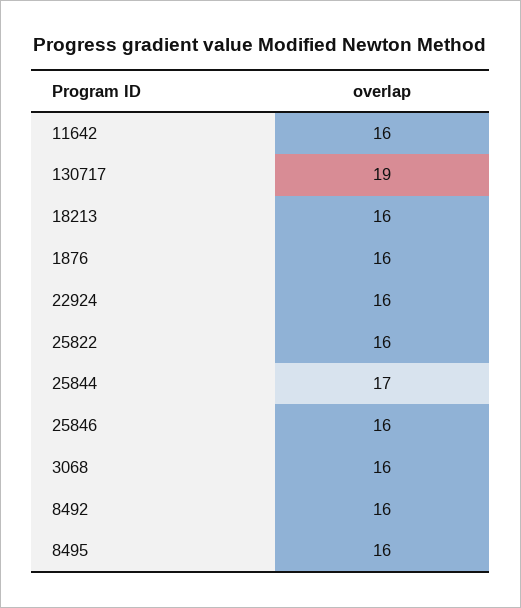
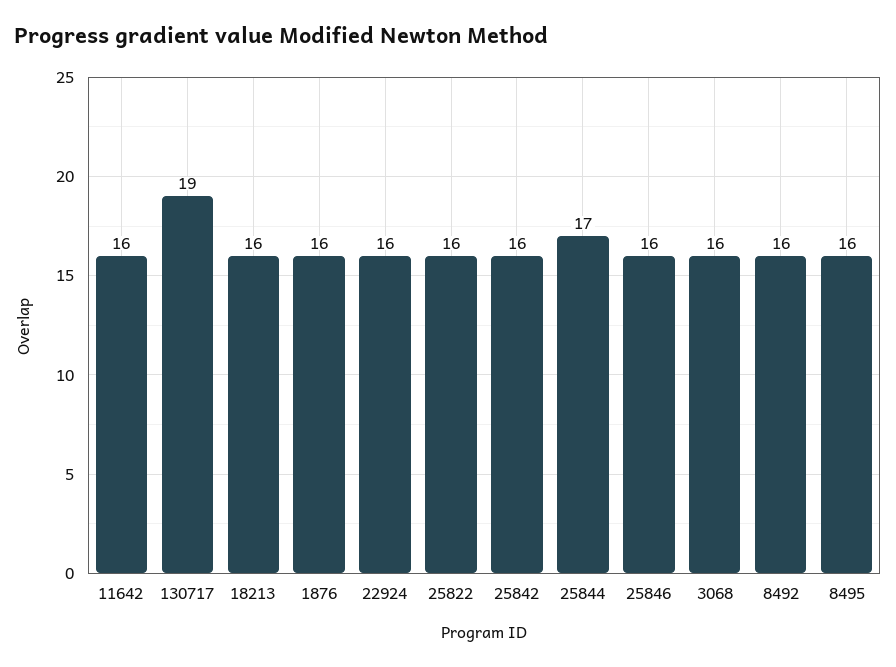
25842: none -> 16

